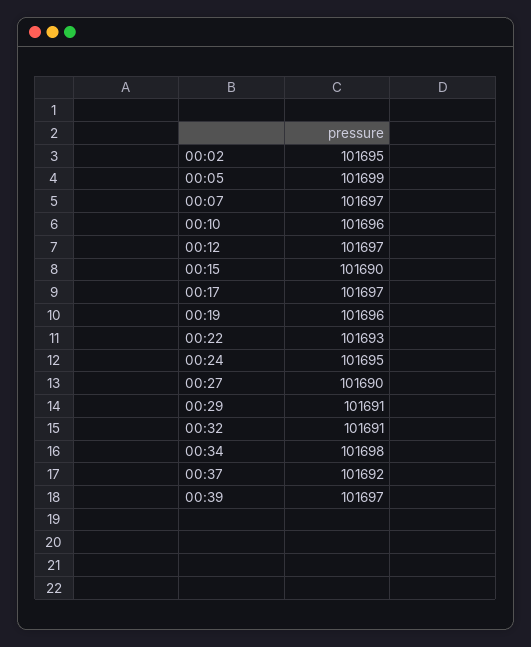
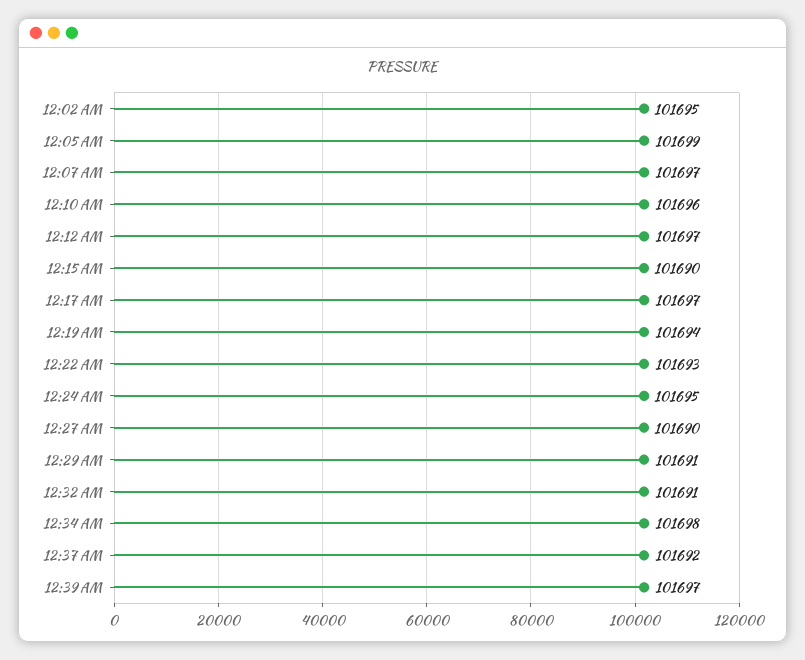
00:19: 101696 -> 101694

